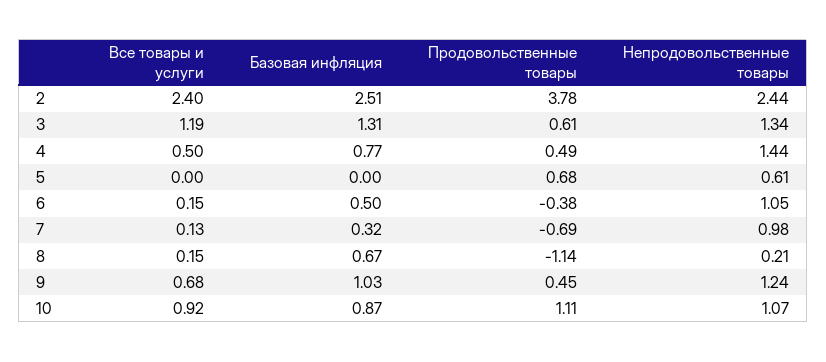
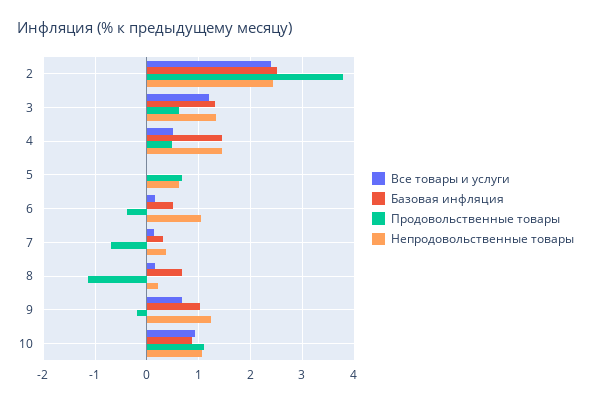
Базовая инфляция, 4: 0.77 -> 1.4
Непродовольственные товары, 7: 0.98 -> 0.4
Продовольственные товары, 9: 0.45 -> -0.2

